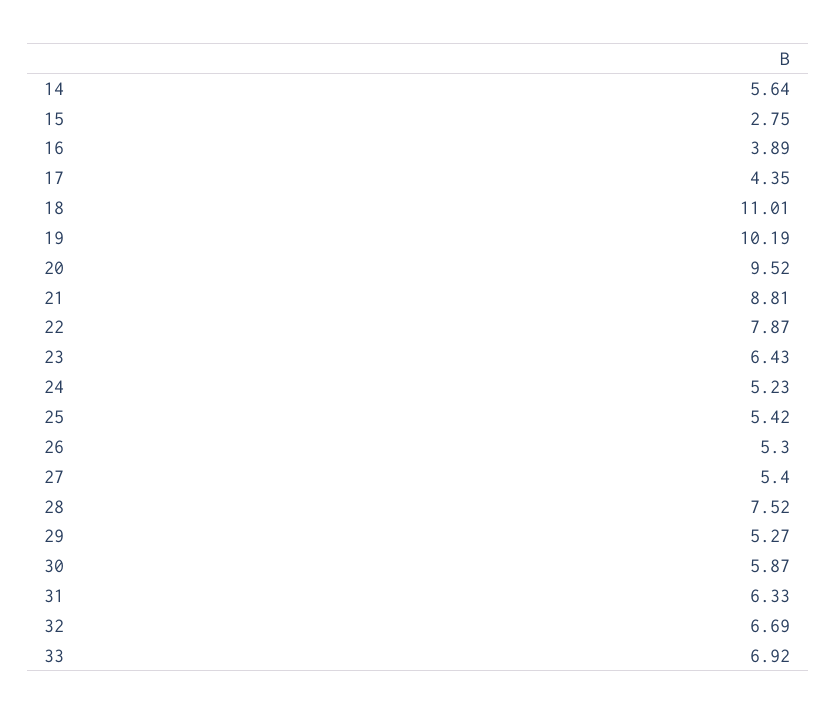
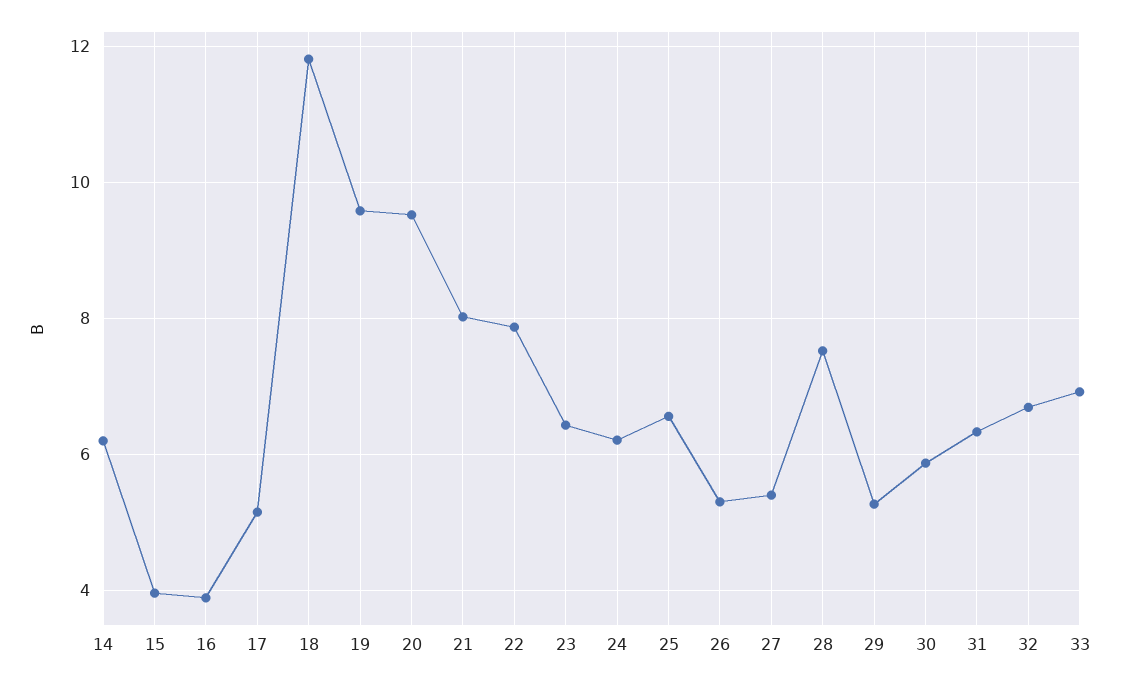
14: 5.64 -> 6.2
15: 2.75 -> 4
17: 4.35 -> 5.2
18: 11.01 -> 11.8
19: 10.19 -> 9.6
21: 8.81 -> 8
24: 5.23 -> 6.2
25: 5.42 -> 6.6

